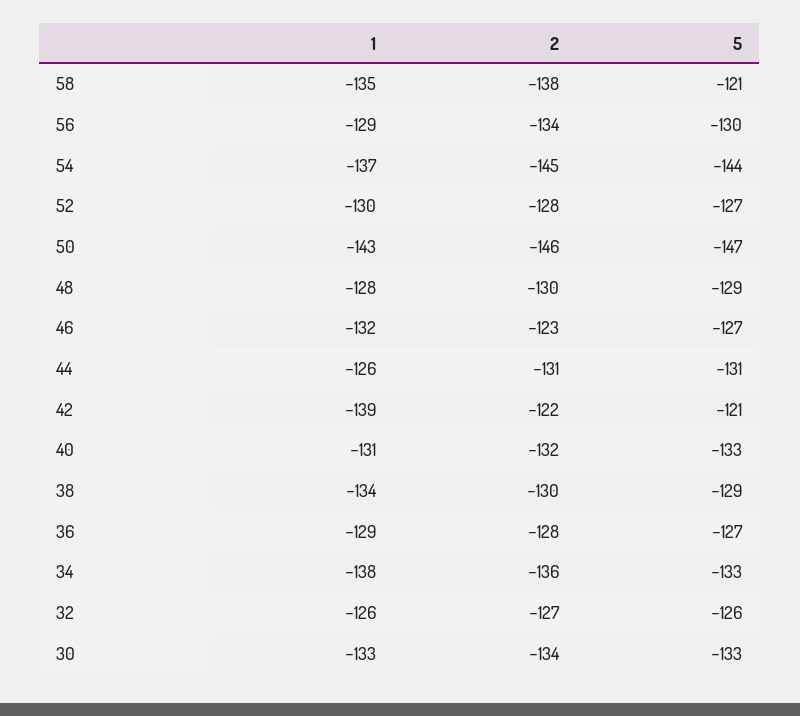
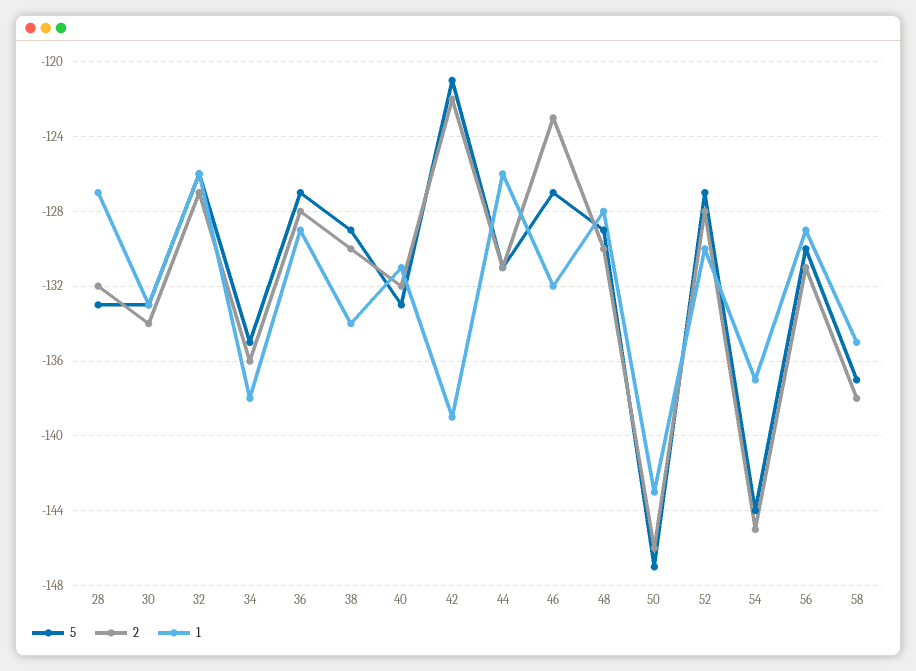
5, 58: -121 -> -137
2, 56: -134 -> -131
5, 34: -133 -> -135
5, 28: none -> -133
2, 28: none -> -132
1, 28: none -> -127

